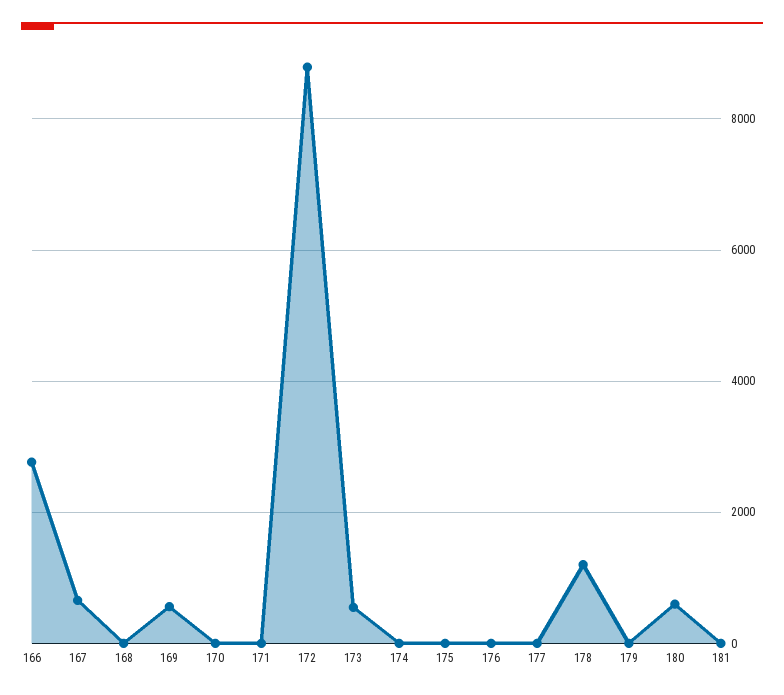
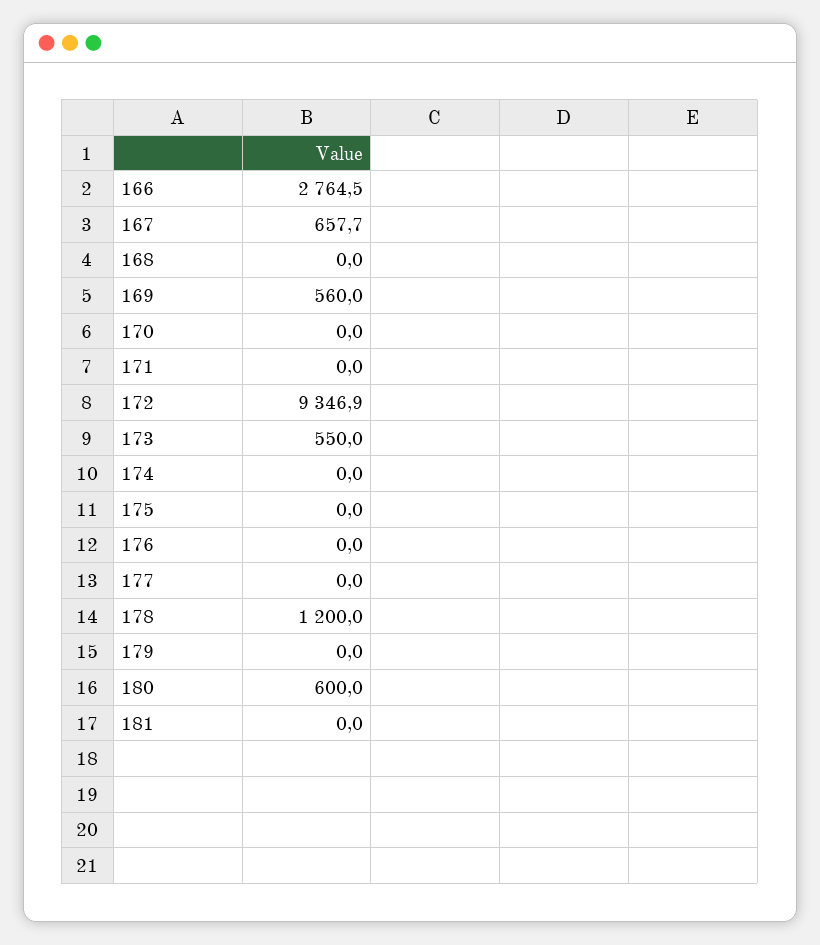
172: 8800 -> 9346.9

